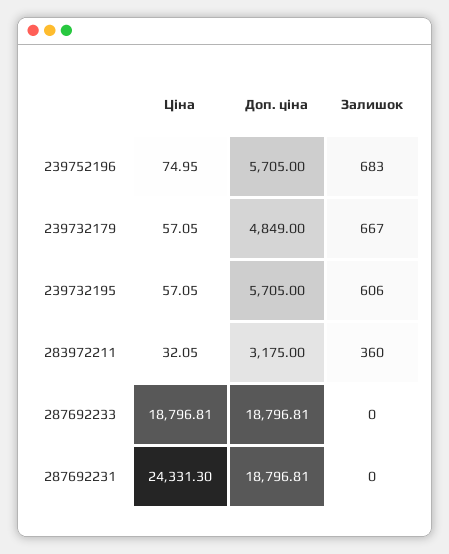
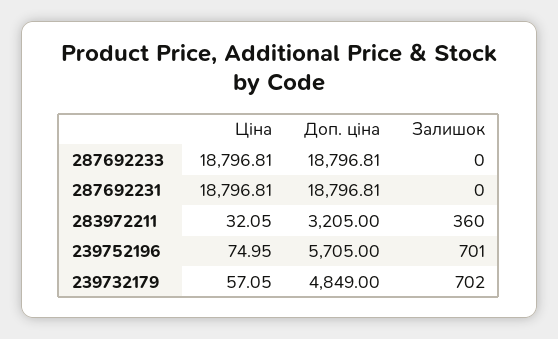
Залишок, 239752196: 683 -> 701
Залишок, 239732179: 667 -> 702
Ціна, 239732195: 57.05 -> none
Доп. ціна, 239732195: 5705 -> none
Залишок, 239732195: 606 -> none
Доп. ціна, 283972211: 3175 -> 3205
Ціна, 287692231: 24331.3 -> 18796.81

